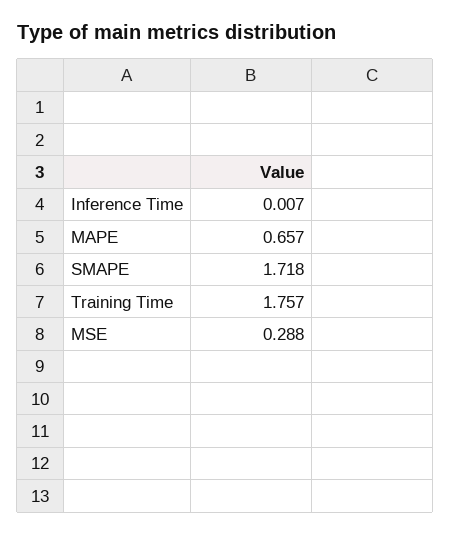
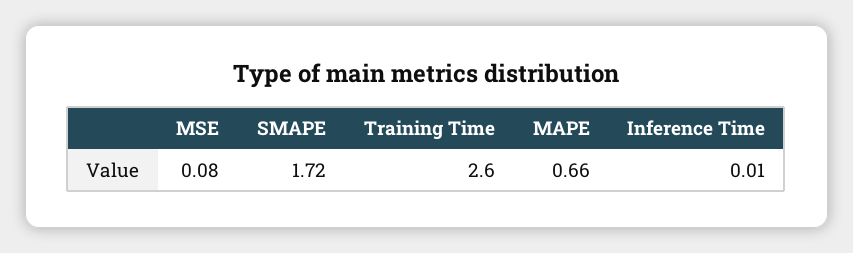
Training Time: 1.757 -> 2.6
MSE: 0.288 -> 0.08

